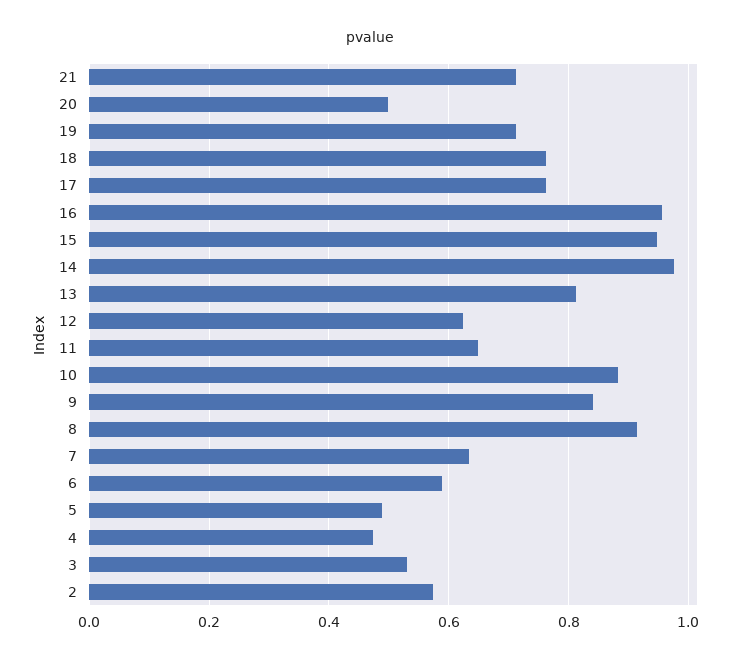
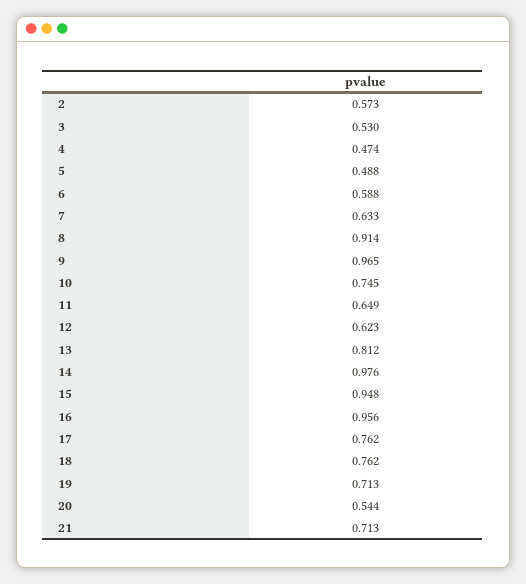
20: 0.5 -> 0.544
10: 0.88 -> 0.745
9: 0.84 -> 0.965

